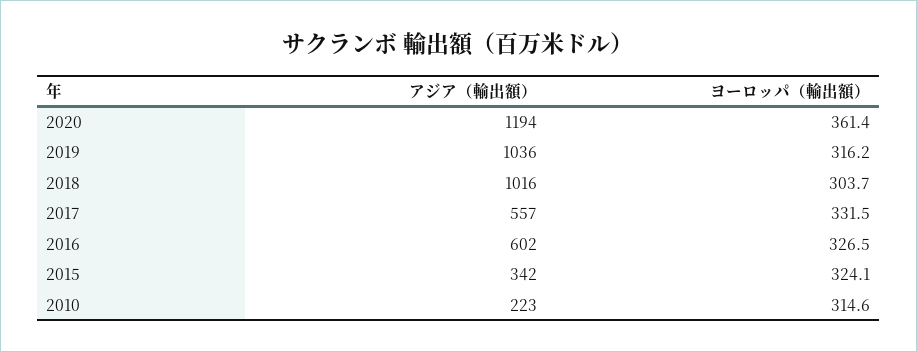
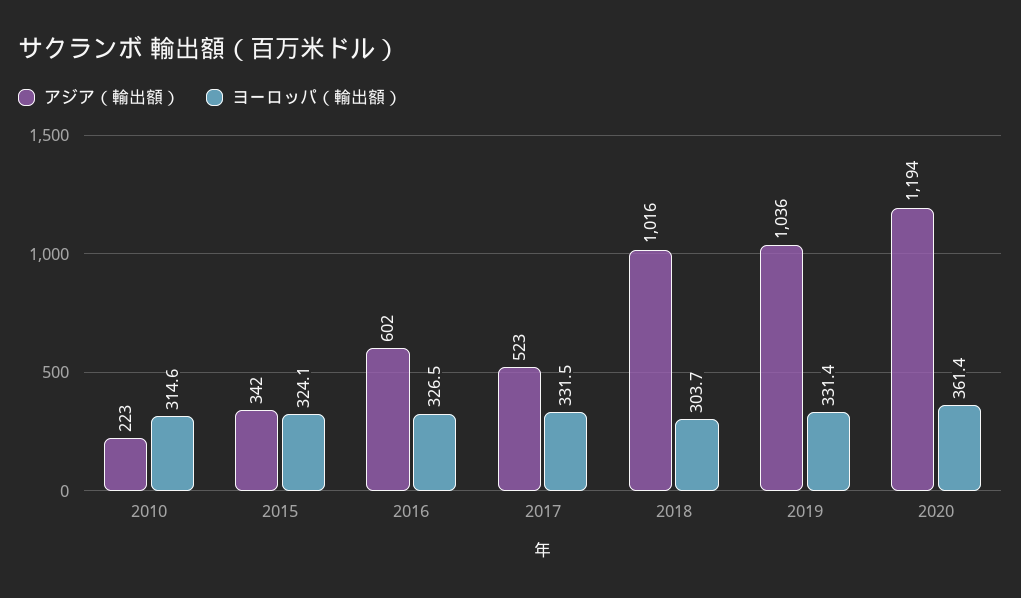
ヨーロッパ（輸出額）, 2019: 316.2 -> 331.4
アジア（輸出額）, 2017: 557 -> 523

